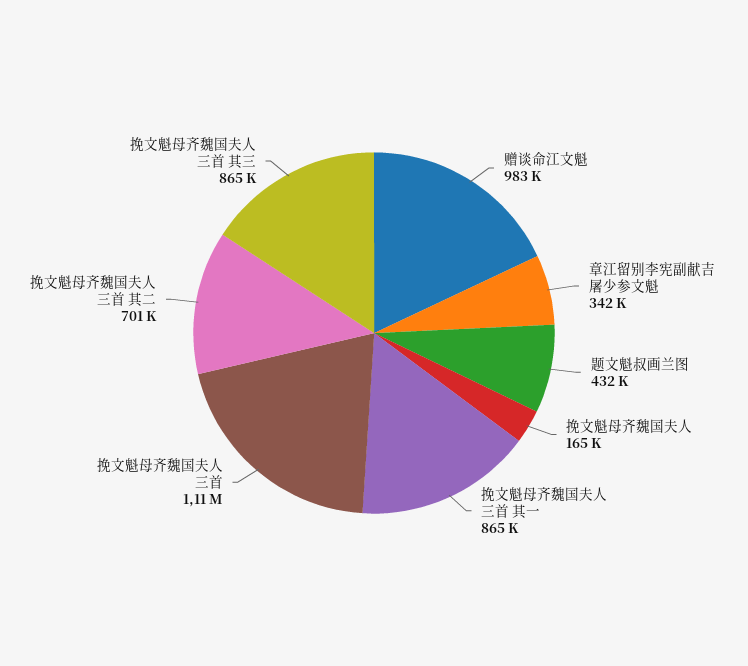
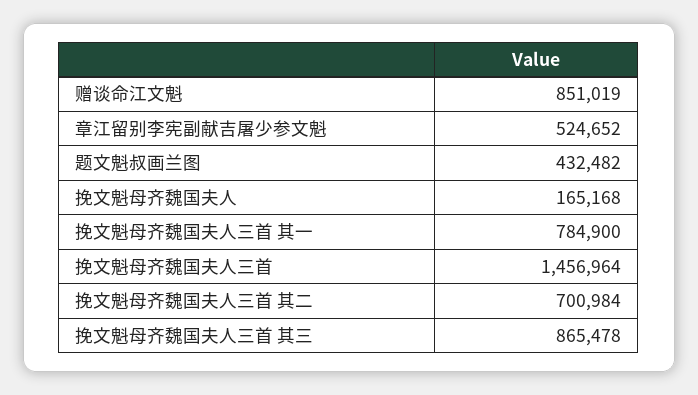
赠谈命江文魁: 983000 -> 851019
章江留别李宪副献吉屠少参文魁: 342000 -> 524652
挽文魁母齐魏国夫人三首 其一: 865000 -> 784900
挽文魁母齐魏国夫人三首: 1110000 -> 1456964

